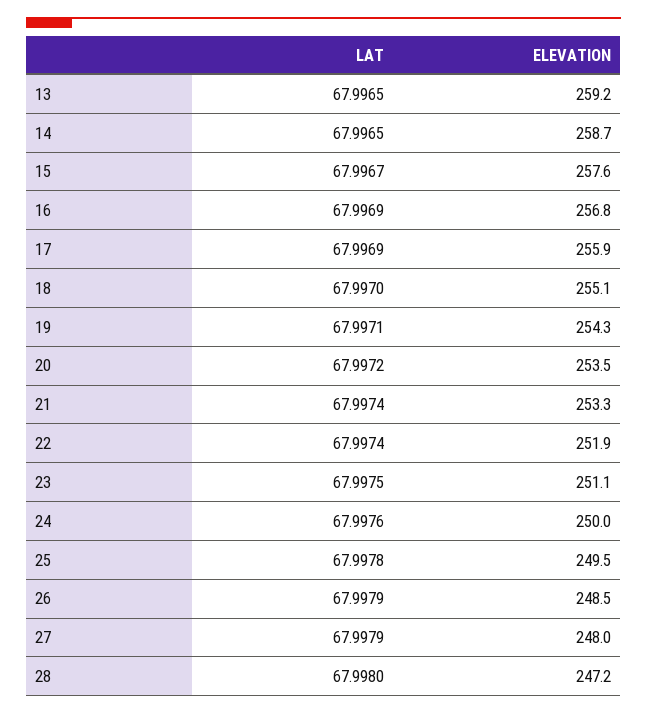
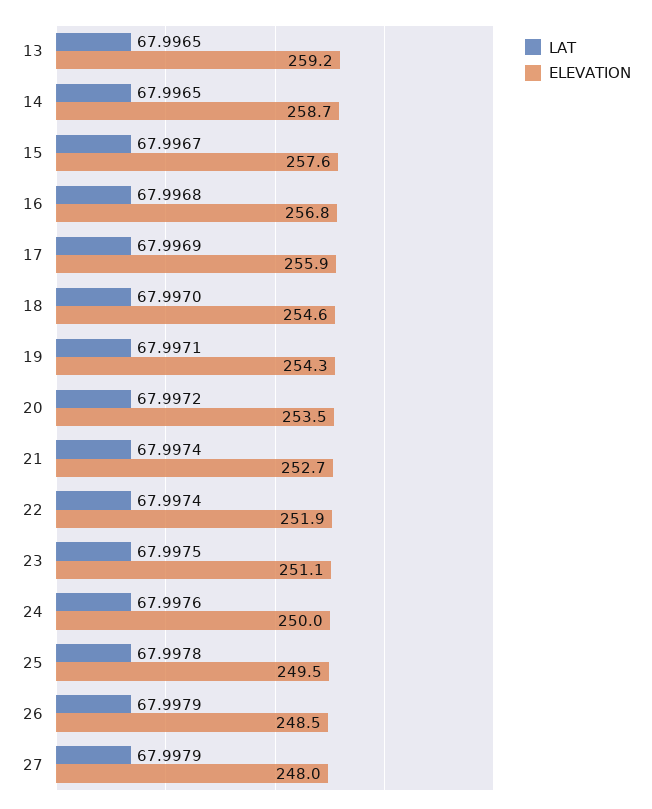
LAT, 16: 67.9969 -> 67.9968
ELEVATION, 18: 255.1 -> 254.6
ELEVATION, 21: 253.3 -> 252.7
LAT, 28: 67.998 -> none
ELEVATION, 28: 247.2 -> none

